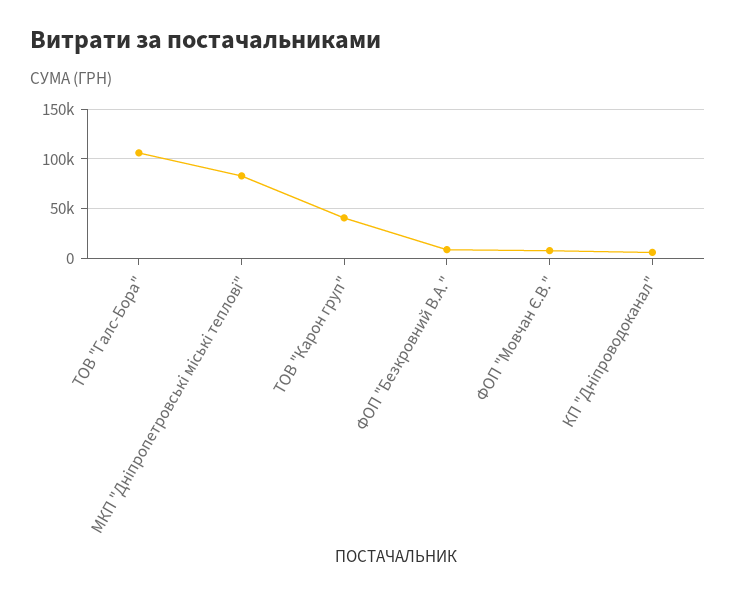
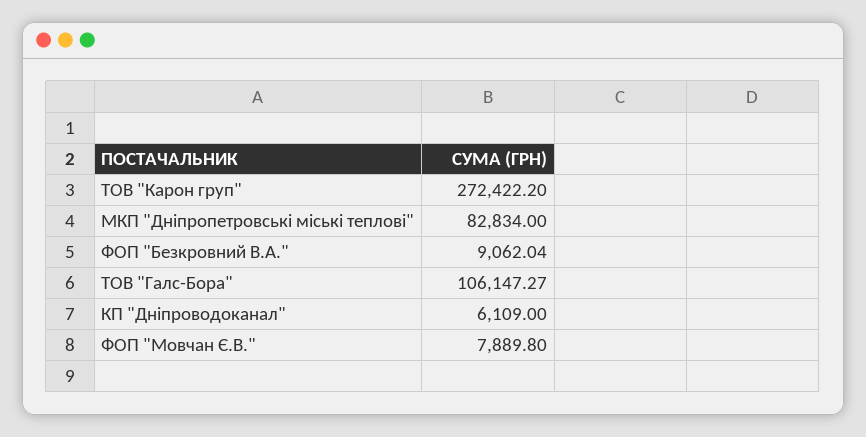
ТОВ "Карон груп": 40000 -> 272422.2

